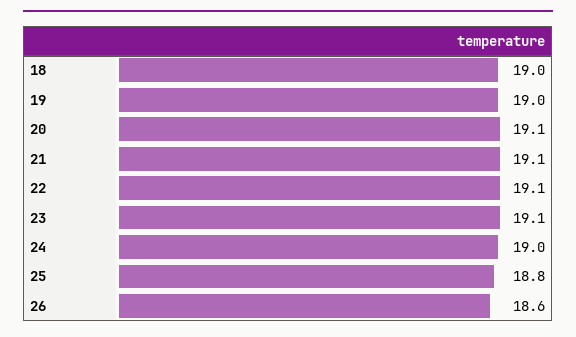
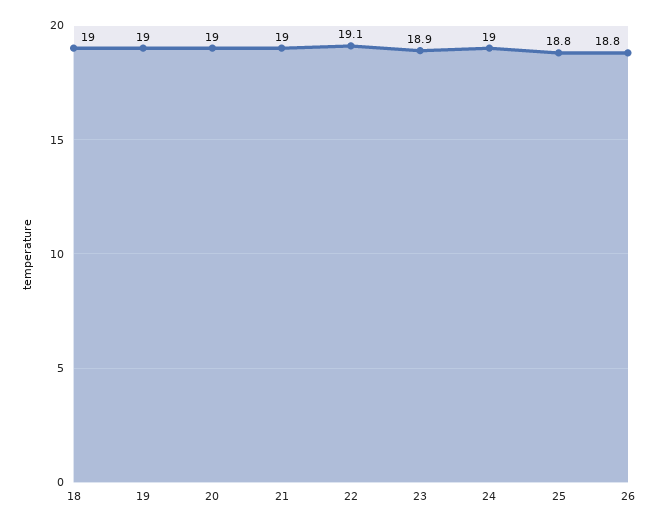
20: 19.1 -> 19
21: 19.1 -> 19
23: 19.1 -> 18.9
26: 18.6 -> 18.8

